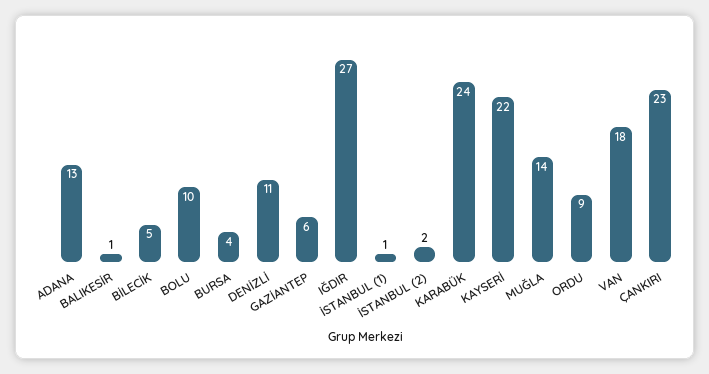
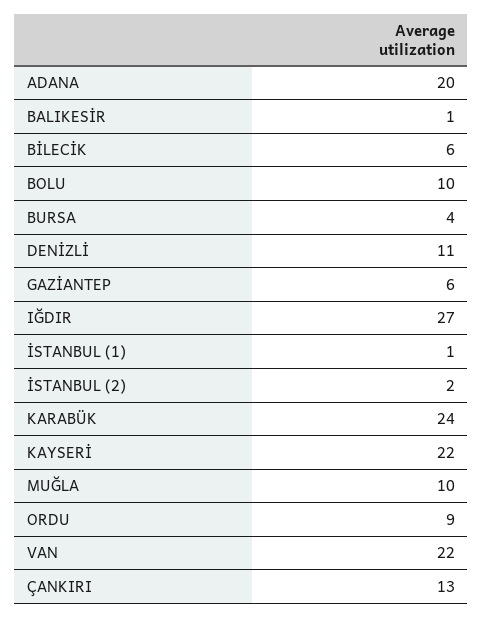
ADANA: 13 -> 20
BİLECİK: 5 -> 6
MUĞLA: 14 -> 10
VAN: 18 -> 22
ÇANKIRI: 23 -> 13

